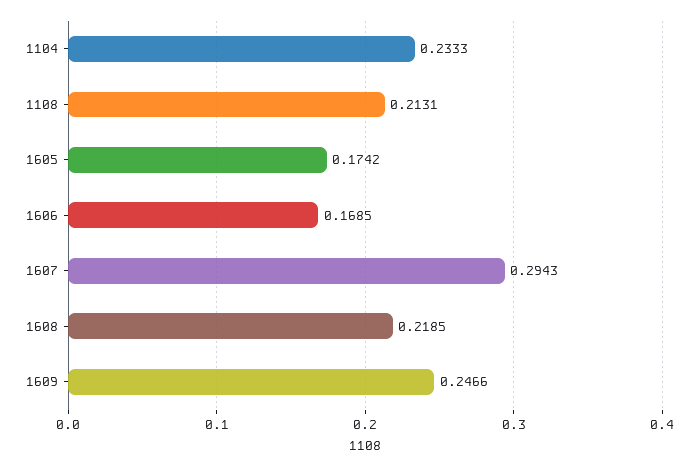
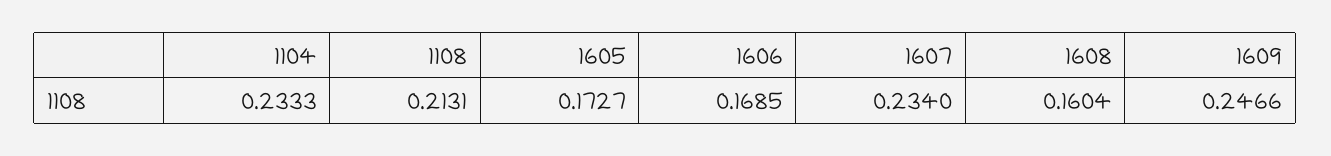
1605: 0.1742 -> 0.1727
1607: 0.2943 -> 0.234
1608: 0.2185 -> 0.1604

